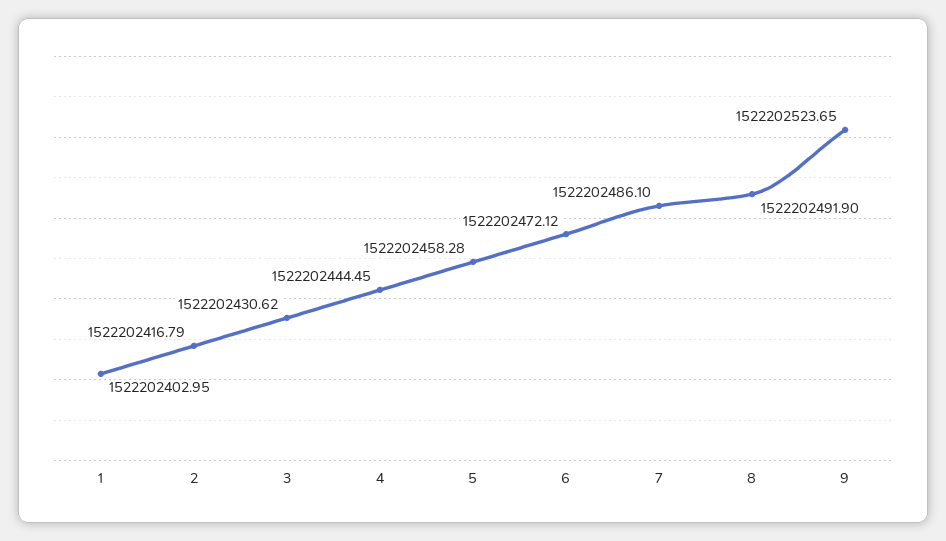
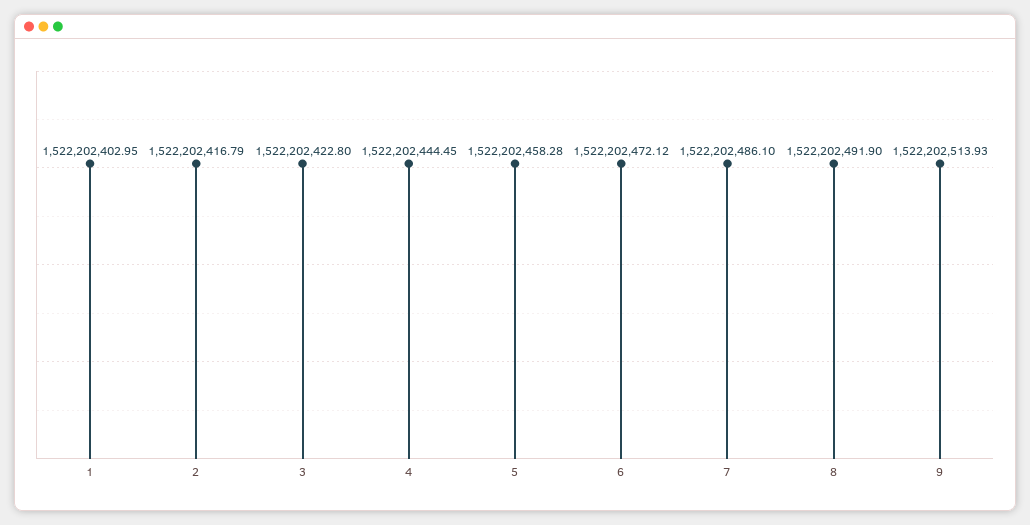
3: 1522202430.62 -> 1522202422.8
9: 1522202523.65 -> 1522202513.93

